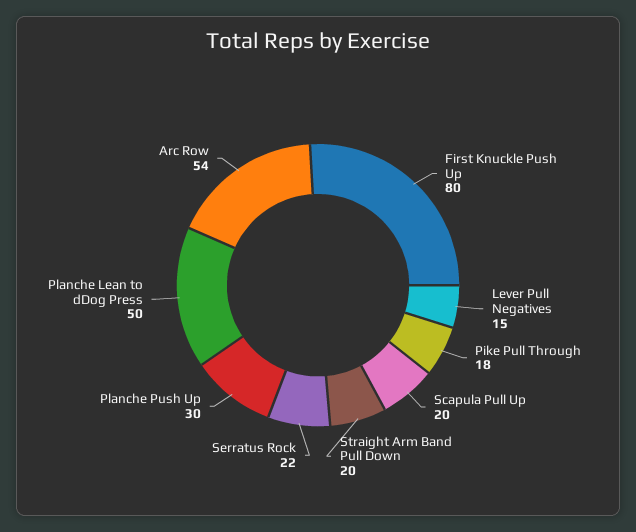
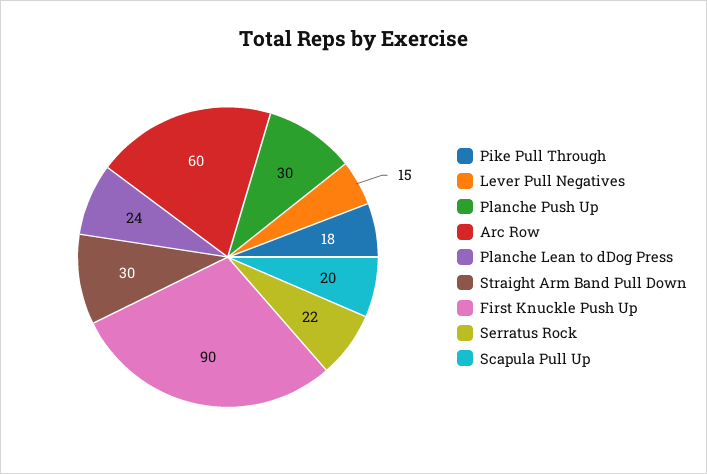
First Knuckle Push Up: 80 -> 90
Straight Arm Band Pull Down: 20 -> 30
Planche Lean to dDog Press: 50 -> 24
Arc Row: 54 -> 60

